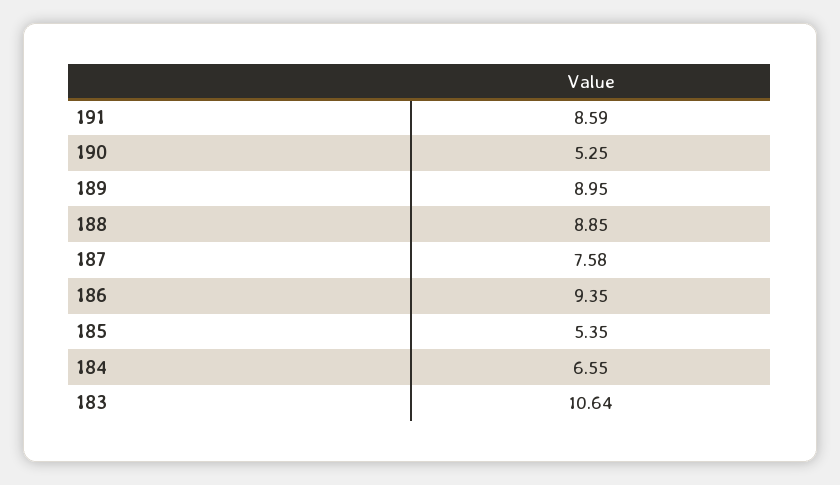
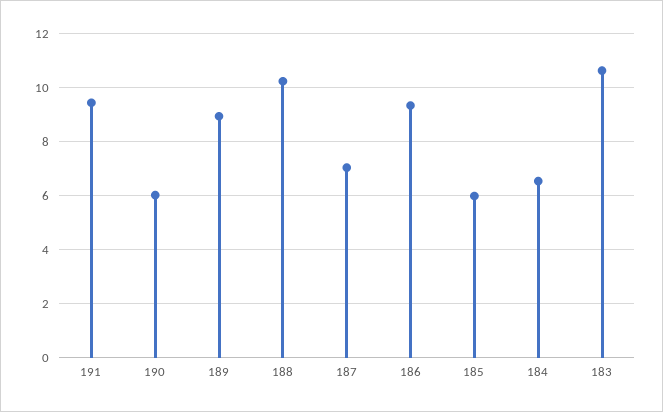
191: 8.59 -> 9.5
190: 5.25 -> 6
188: 8.85 -> 10.25
187: 7.58 -> 7
185: 5.35 -> 6

